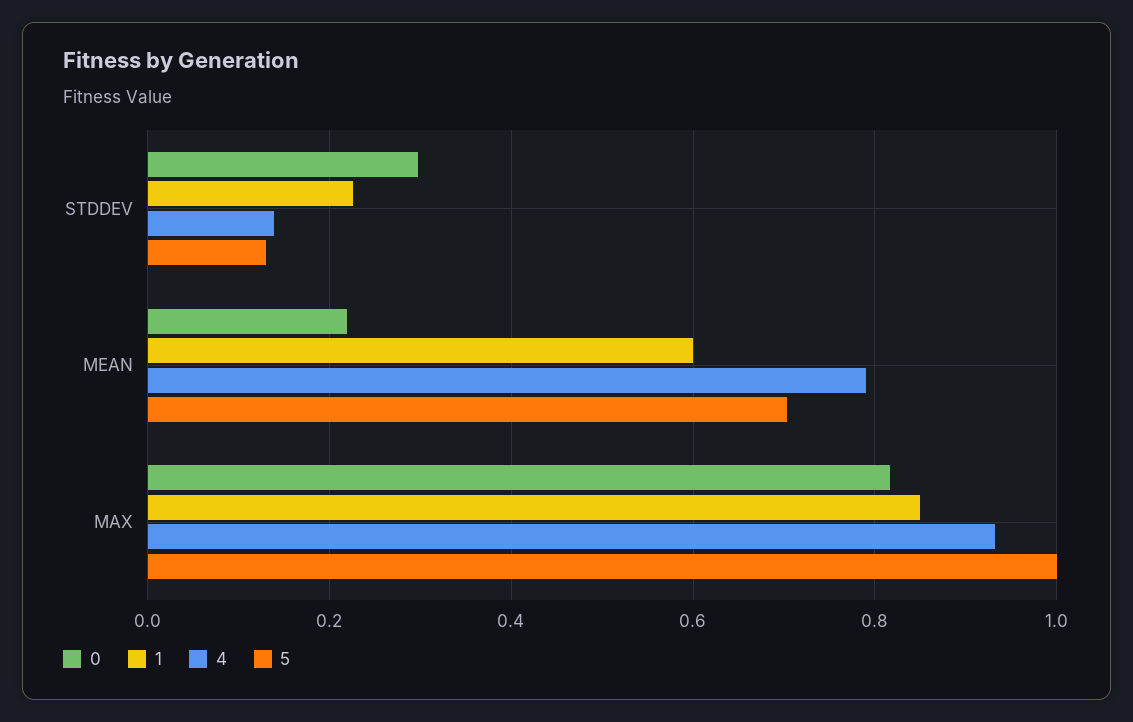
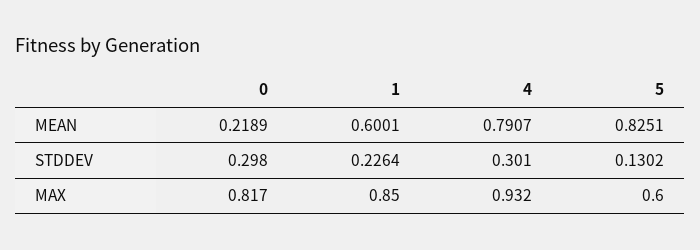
4, STDDEV: 0.14 -> 0.301
5, MEAN: 0.7 -> 0.8251
5, MAX: 1 -> 0.6

